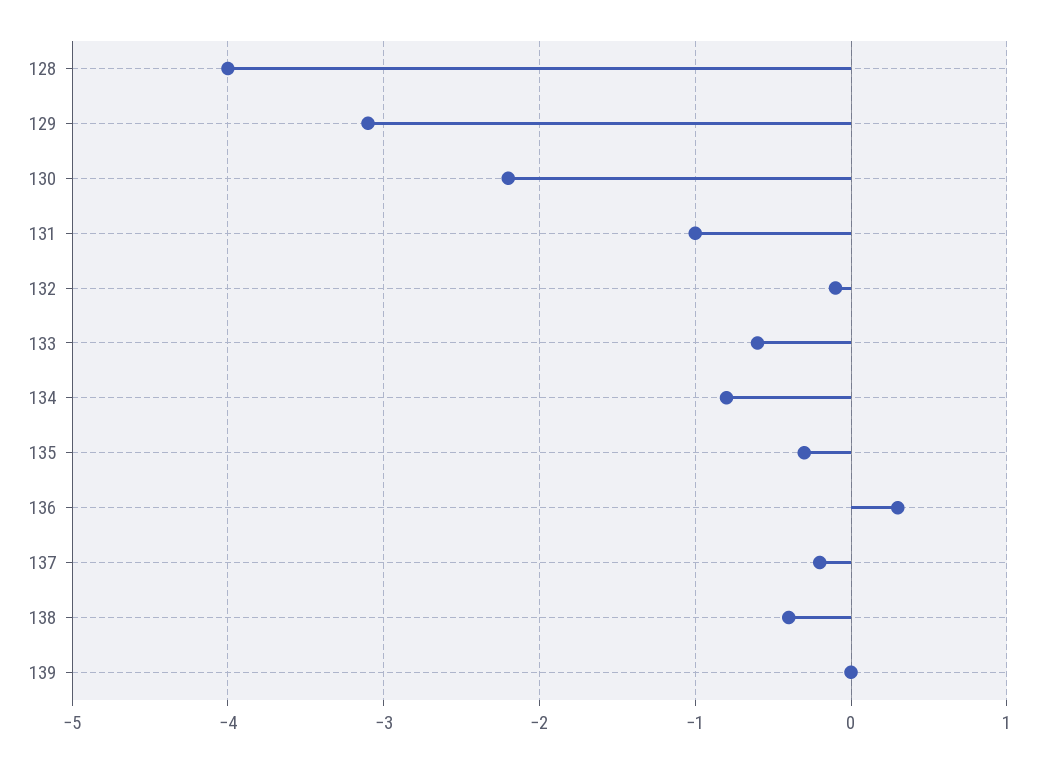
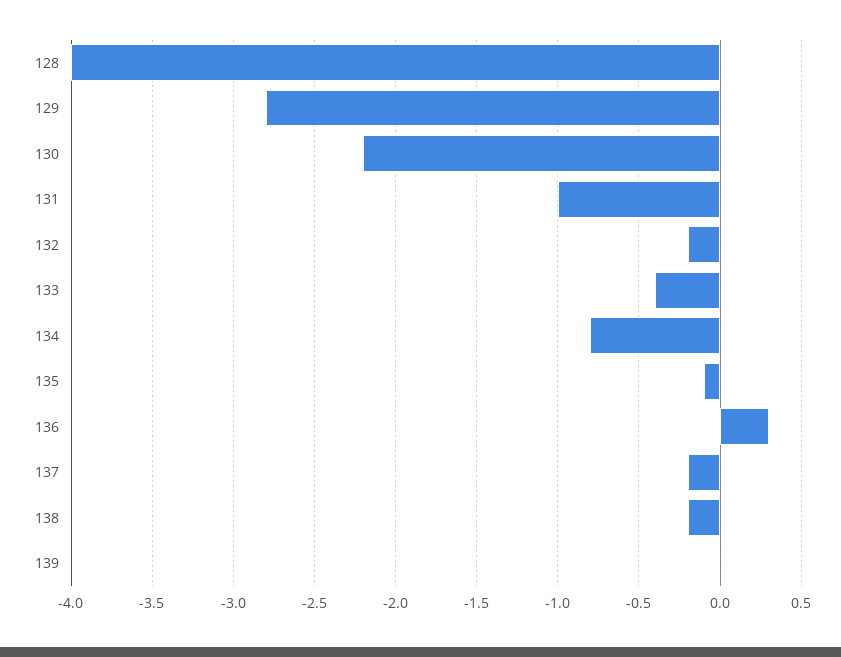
129: -3.1 -> -2.8
132: -0.1 -> -0.2
133: -0.6 -> -0.4
135: -0.3 -> -0.1
138: -0.4 -> -0.2

